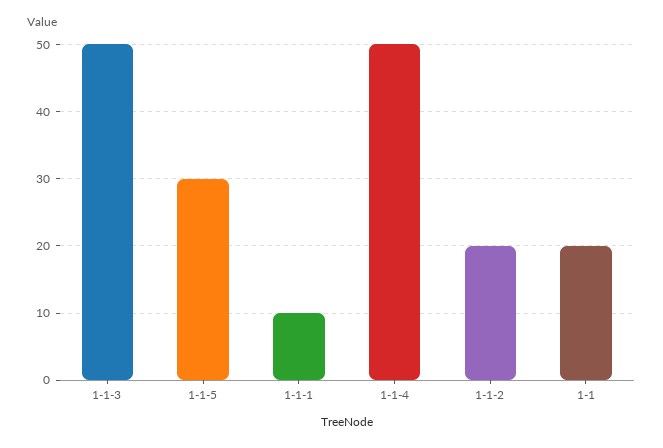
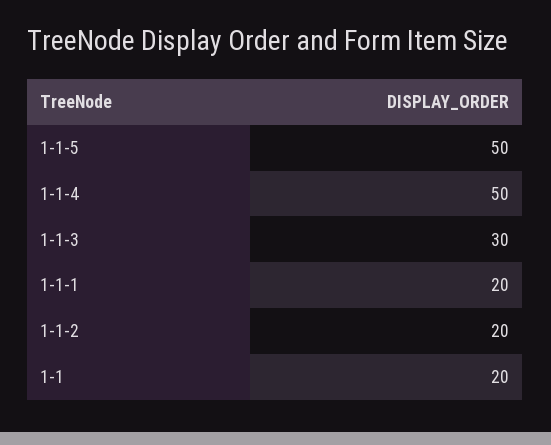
1-1-3: 50 -> 30
1-1-5: 30 -> 50
1-1-1: 10 -> 20

